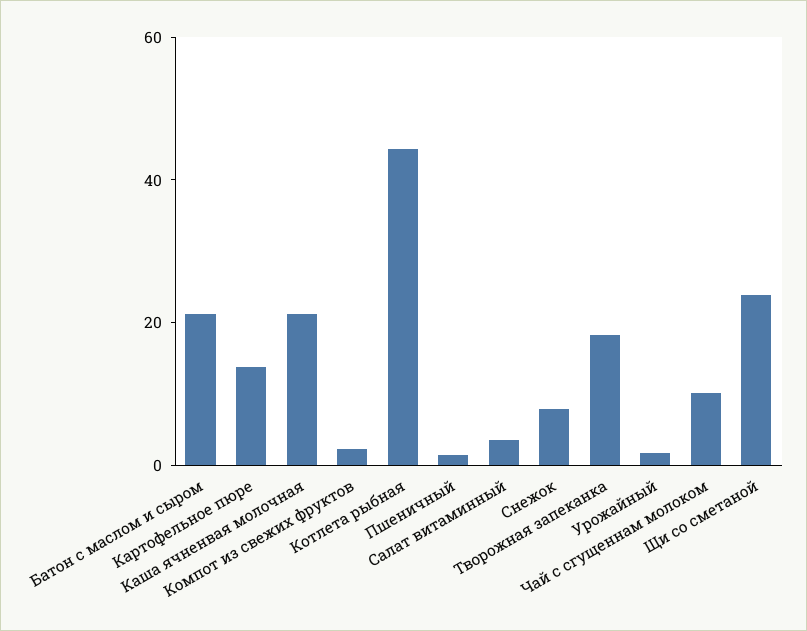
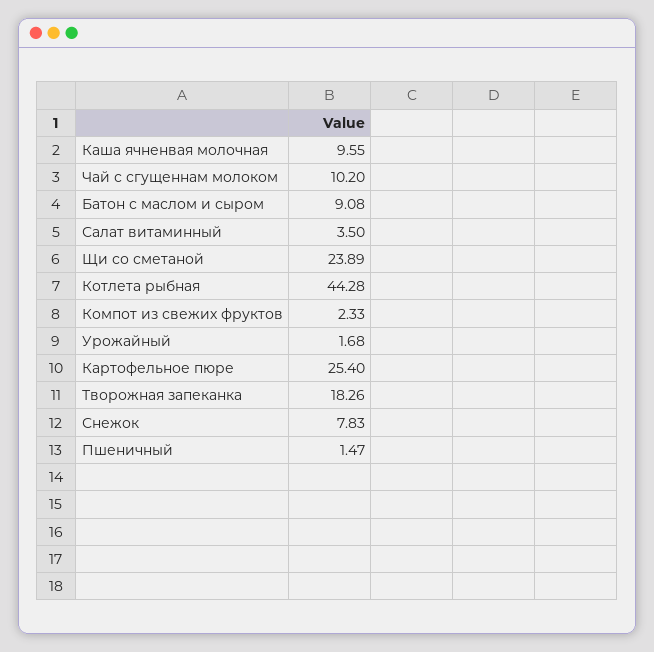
Батон с маслом и сыром: 20 -> 9.08
Картофельное пюре: 15 -> 25.4
Каша ячненвая молочная: 20 -> 9.55

